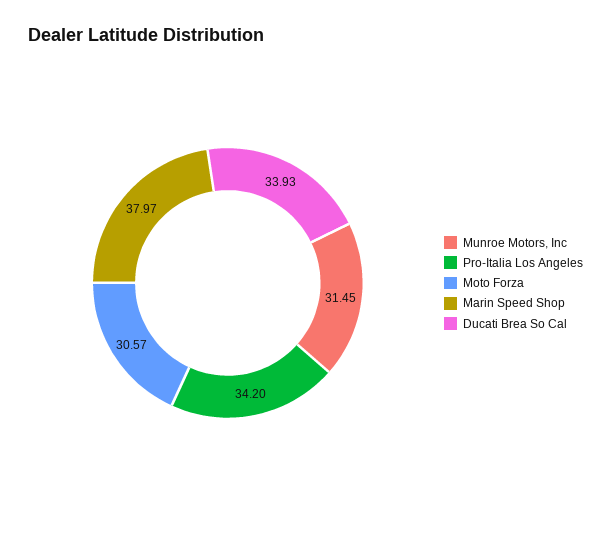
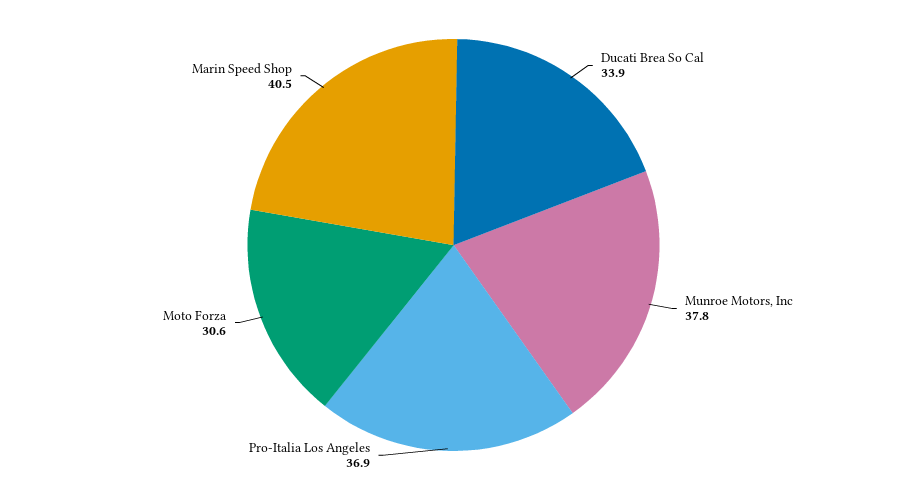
Munroe Motors, Inc: 31.45 -> 37.8
Pro-Italia Los Angeles: 34.2 -> 36.9
Marin Speed Shop: 37.97 -> 40.5

